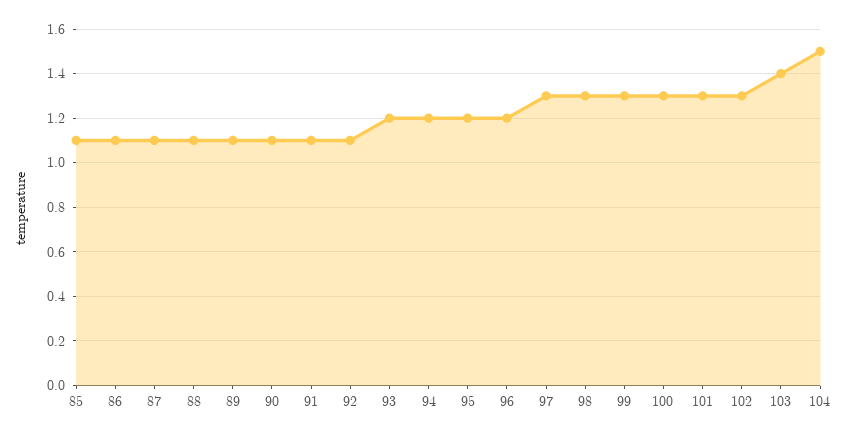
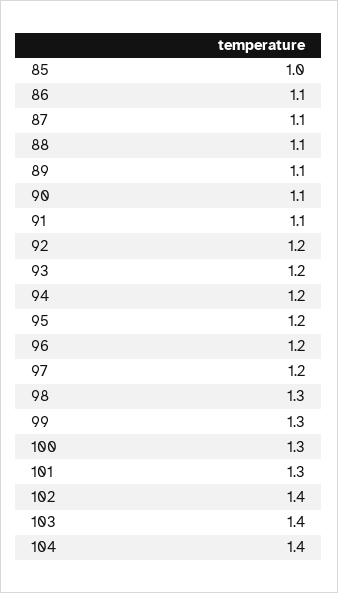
85: 1.1 -> 1
92: 1.1 -> 1.2
97: 1.3 -> 1.2
102: 1.3 -> 1.4
104: 1.5 -> 1.4

